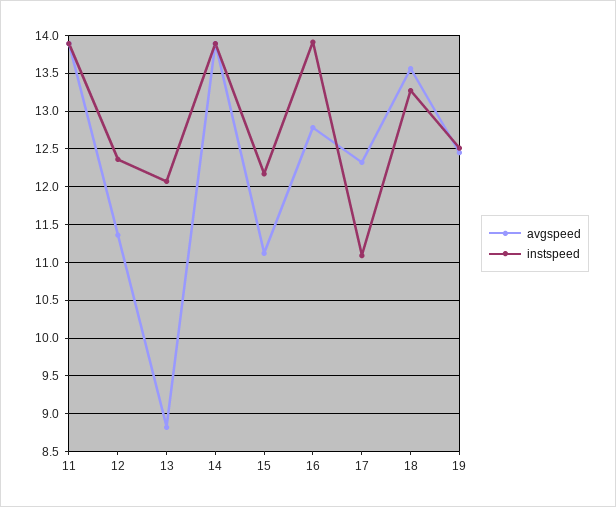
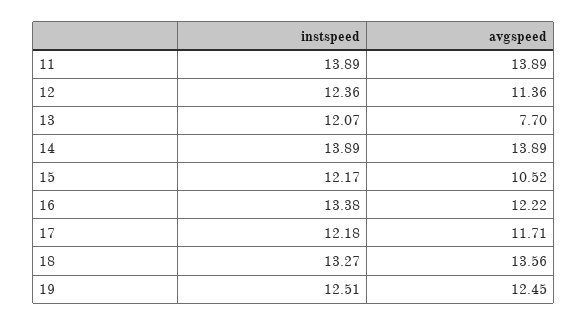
avgspeed, 13: 8.8 -> 7.7
avgspeed, 15: 11.1 -> 10.52
avgspeed, 16: 12.8 -> 12.22
instspeed, 16: 13.9 -> 13.38
avgspeed, 17: 12.3 -> 11.71
instspeed, 17: 11.1 -> 12.18

